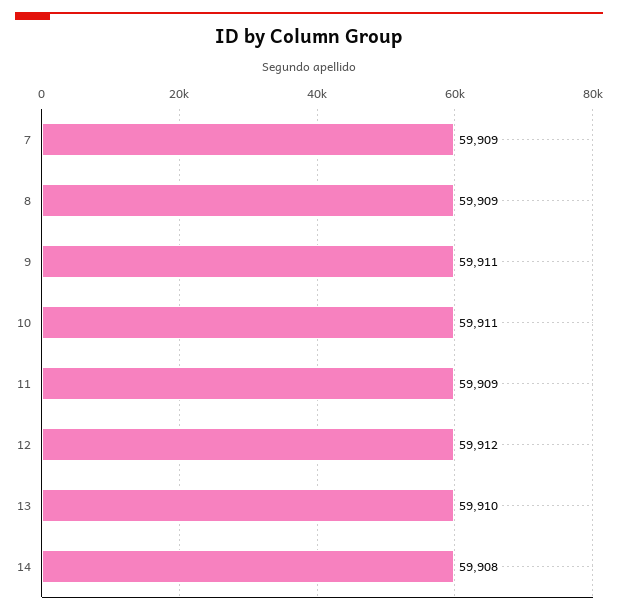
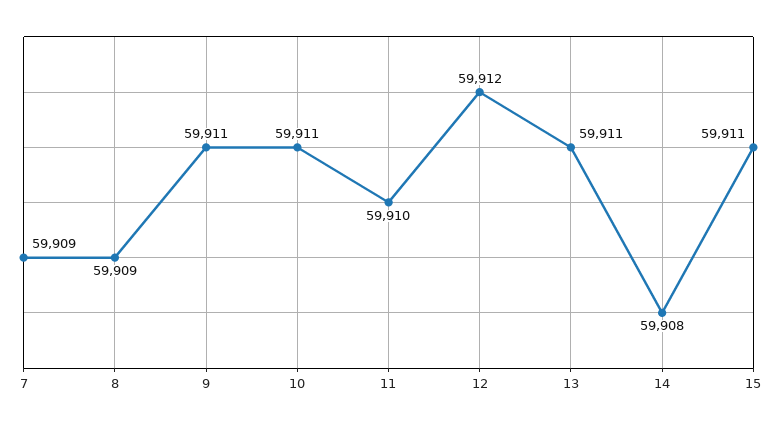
11: 59909 -> 59910
13: 59910 -> 59911
15: none -> 59911

